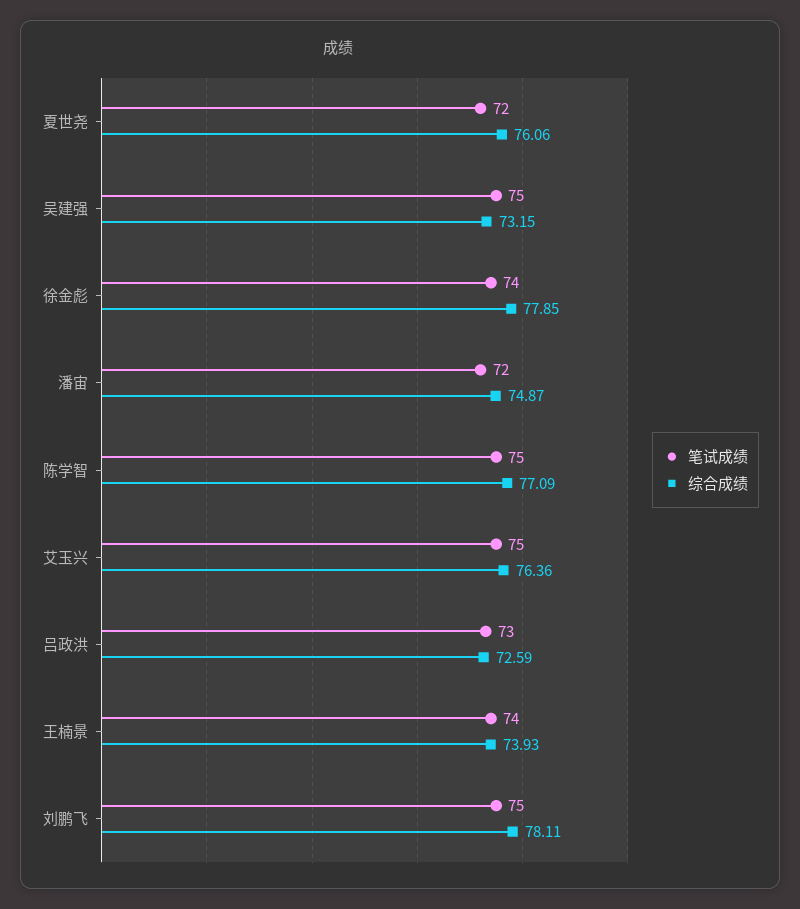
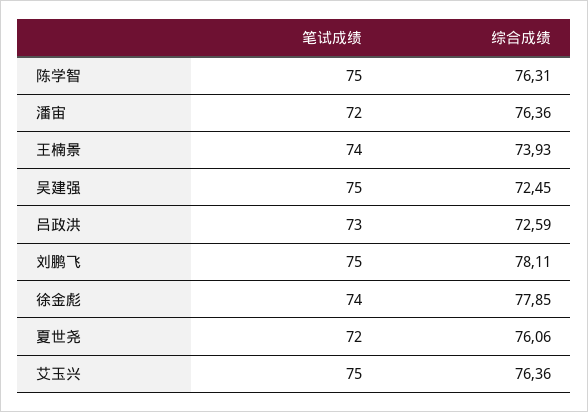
综合成绩, 吴建强: 73.15 -> 72.45
综合成绩, 潘宙: 74.87 -> 76.36
综合成绩, 陈学智: 77.09 -> 76.31

